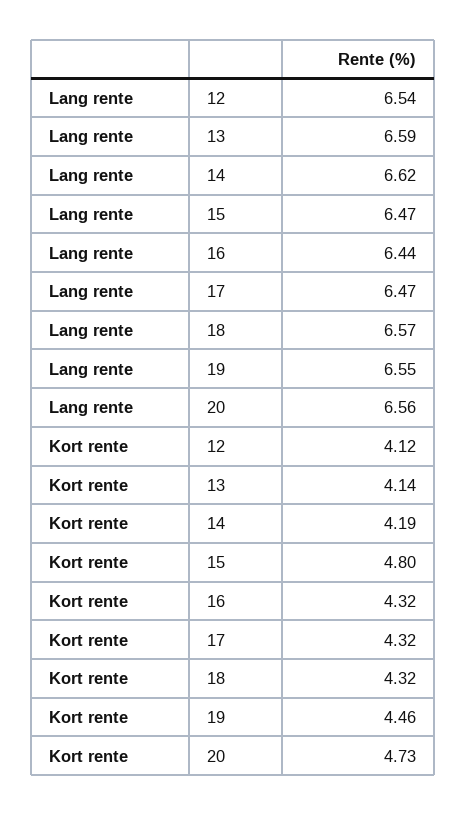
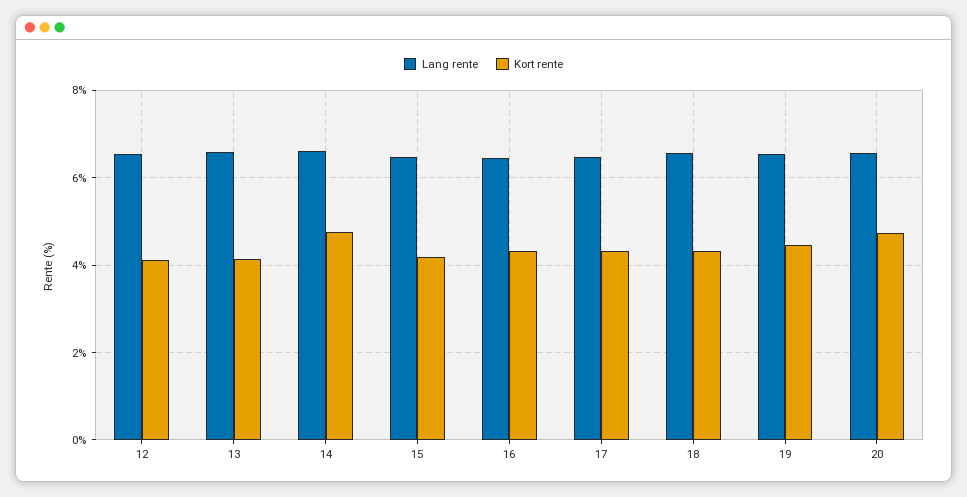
Kort rente, 14: 4.19 -> 4.8
Kort rente, 15: 4.8 -> 4.2

